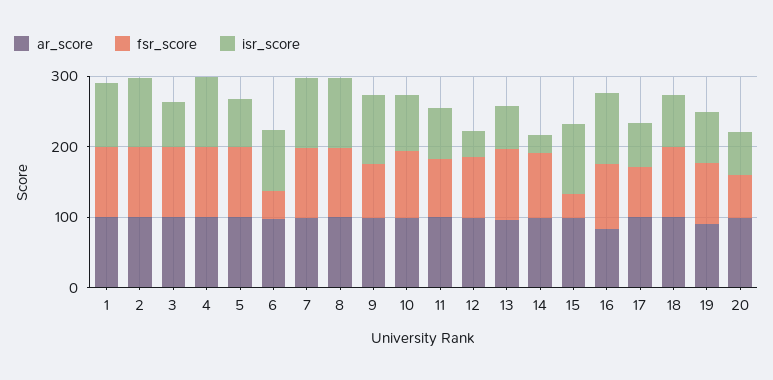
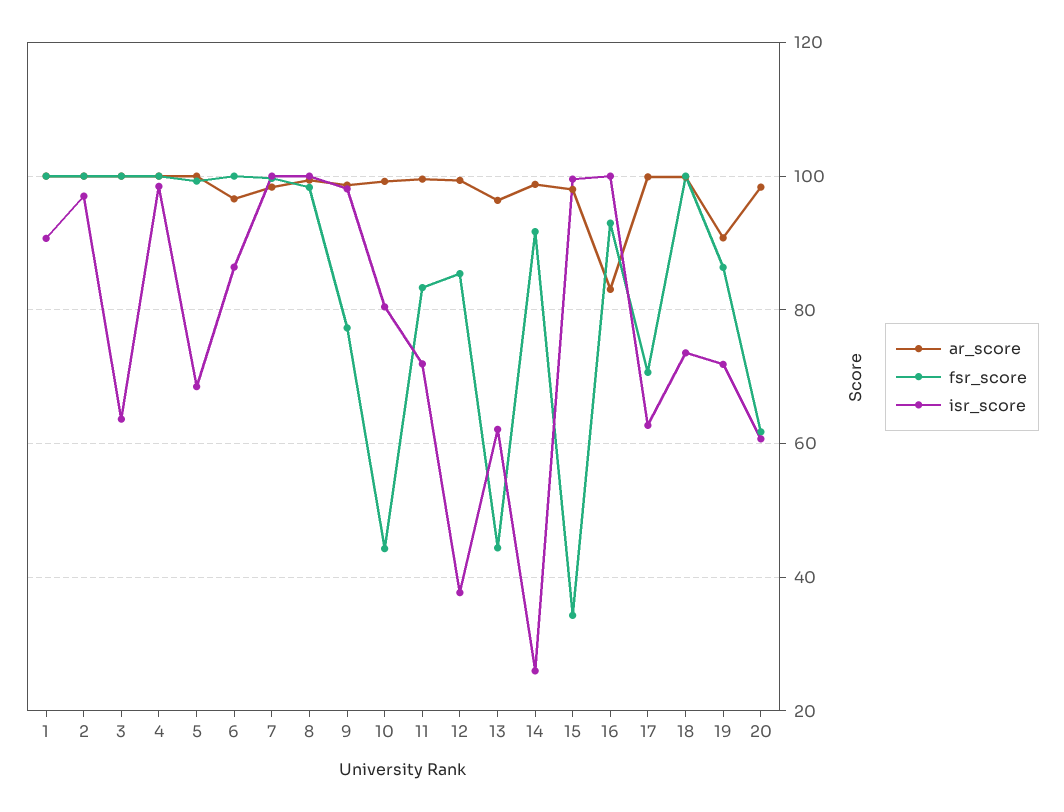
fsr_score, 6: 40 -> 100
fsr_score, 10: 100 -> 44
fsr_score, 13: 100 -> 44

